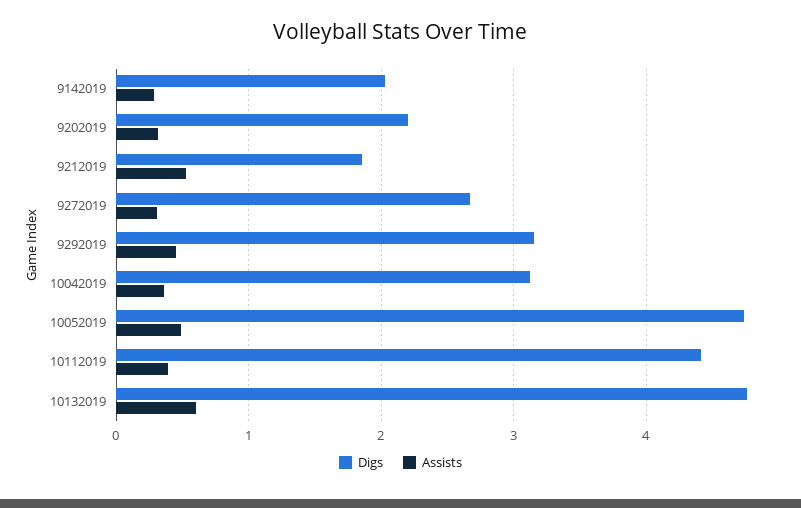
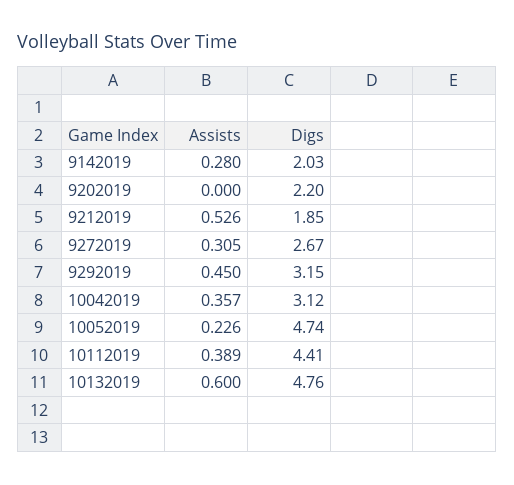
Assists, 9202019: 0.3 -> 0
Assists, 10052019: 0.5 -> 0.226

